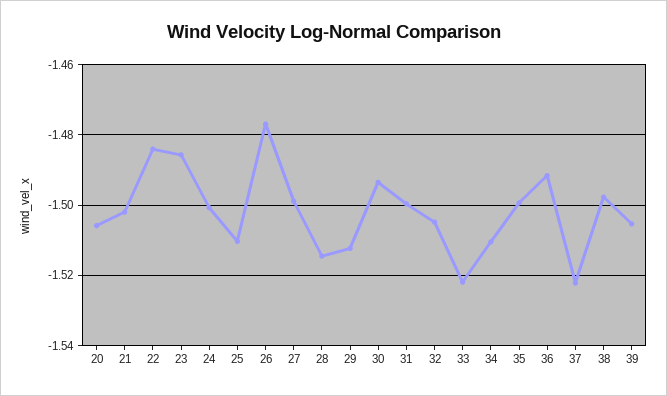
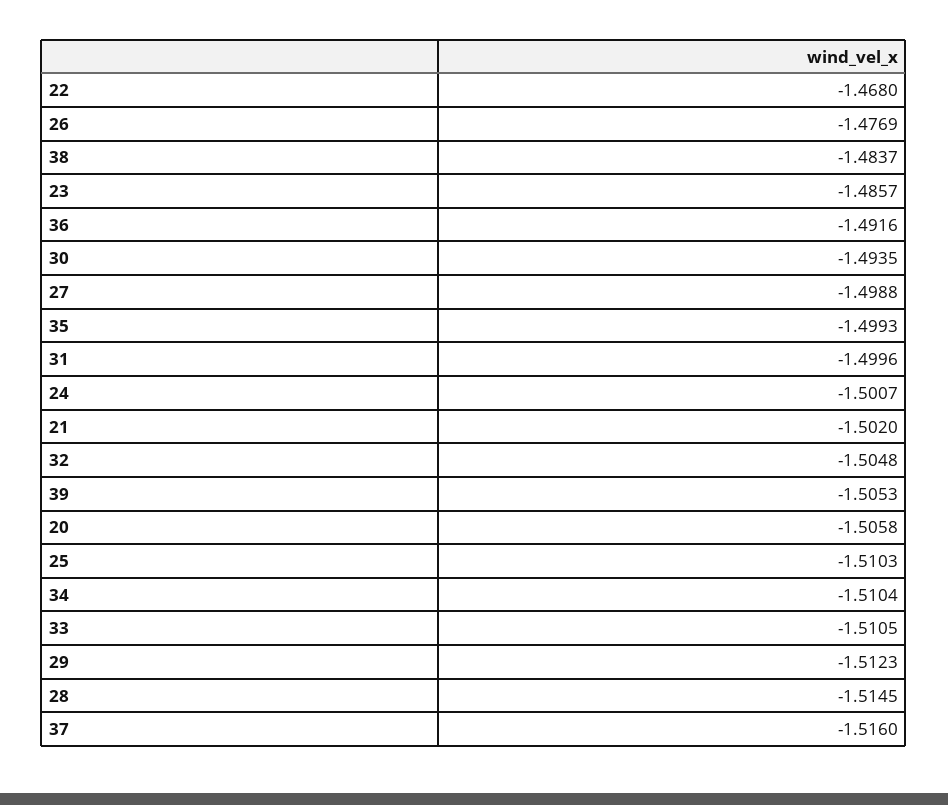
22: -1.484 -> -1.468
33: -1.522 -> -1.5105
37: -1.522 -> -1.516
38: -1.498 -> -1.4837

